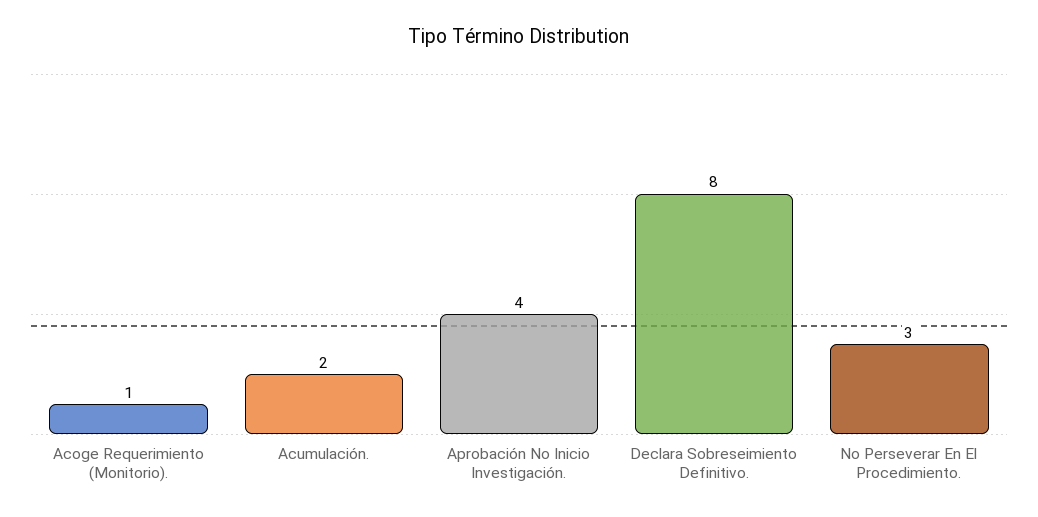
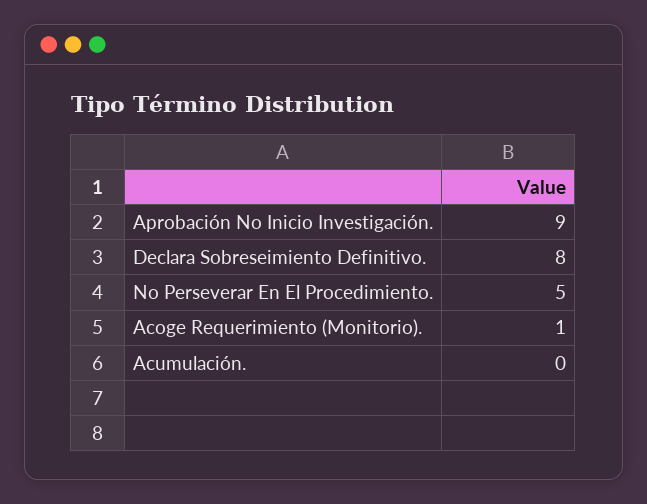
Acumulación.: 2 -> 0
Aprobación No Inicio Investigación.: 4 -> 9
No Perseverar En El Procedimiento.: 3 -> 5

